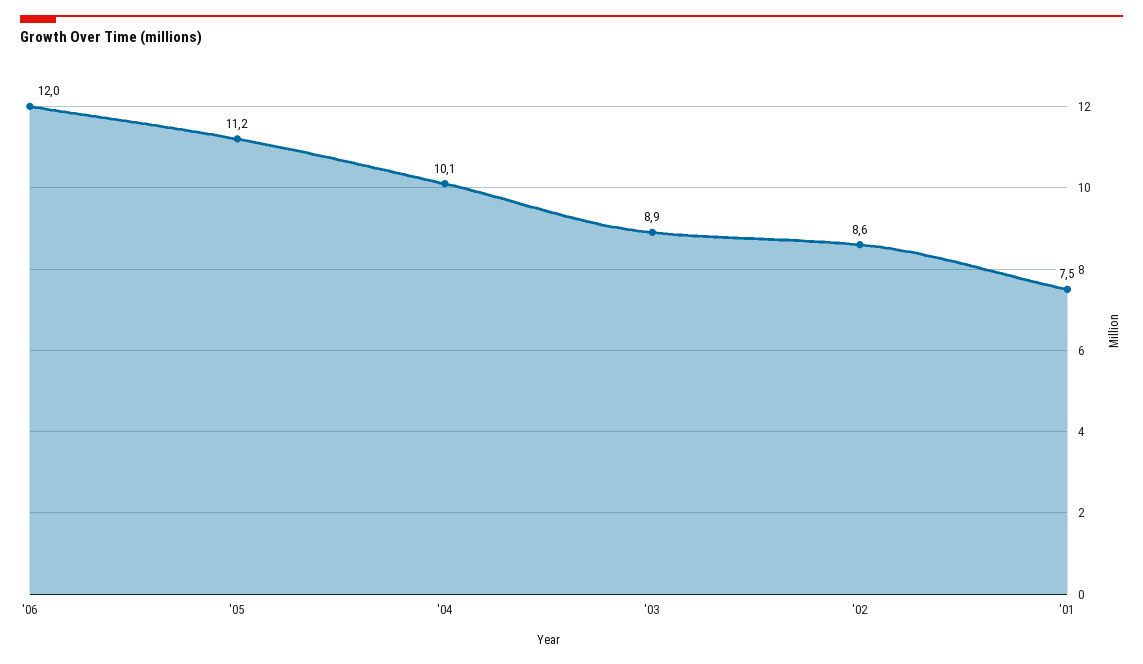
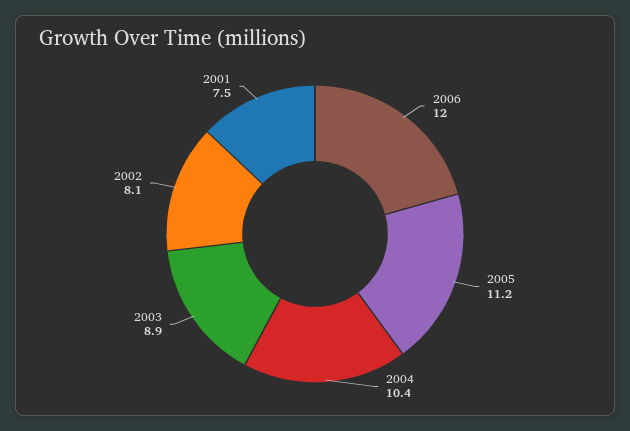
'04: 10.1 -> 10.4
'02: 8.6 -> 8.1

